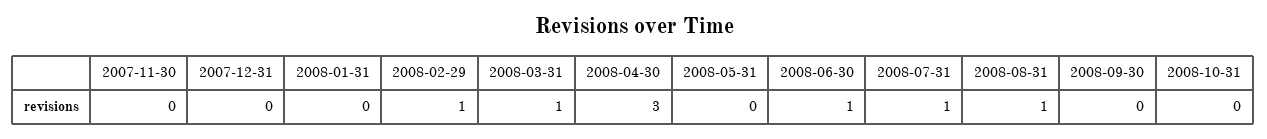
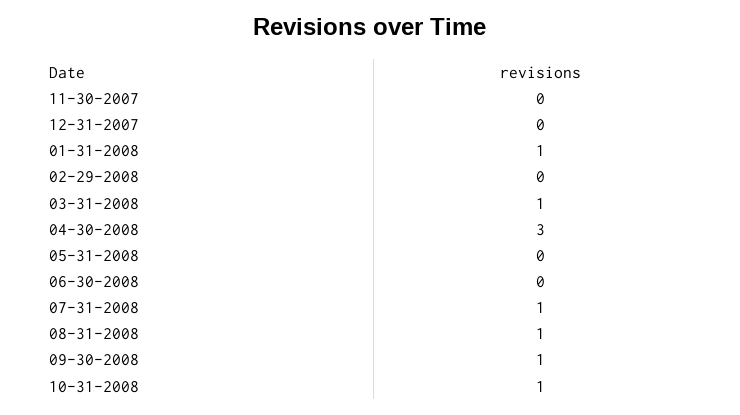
2008-01-31: 0 -> 1
2008-02-29: 1 -> 0
2008-06-30: 1 -> 0
2008-09-30: 0 -> 1
2008-10-31: 0 -> 1

